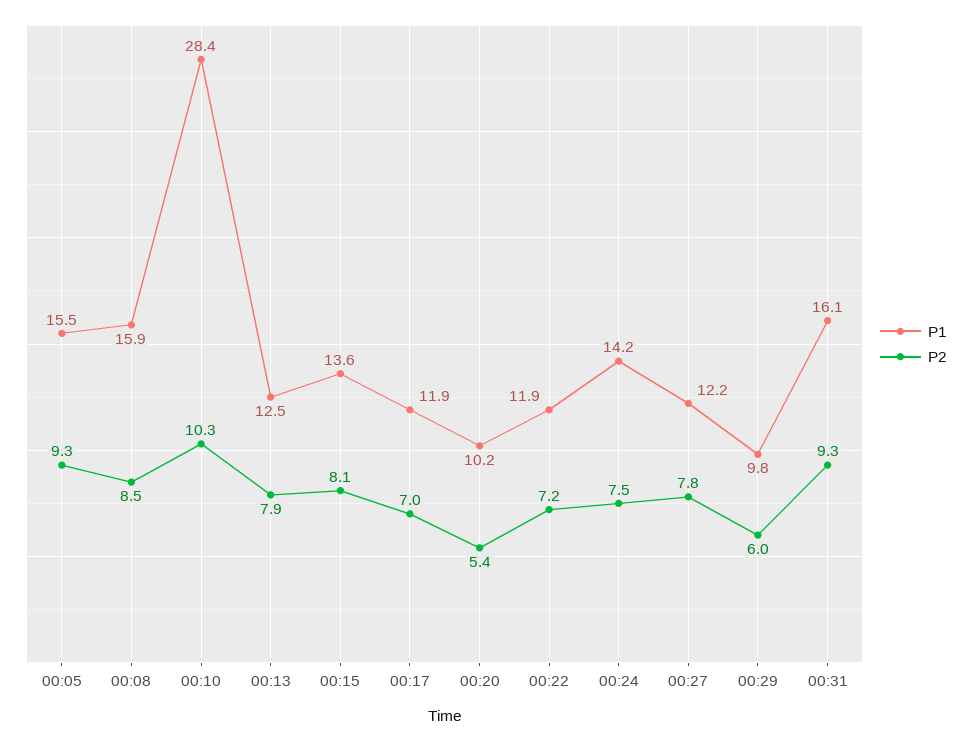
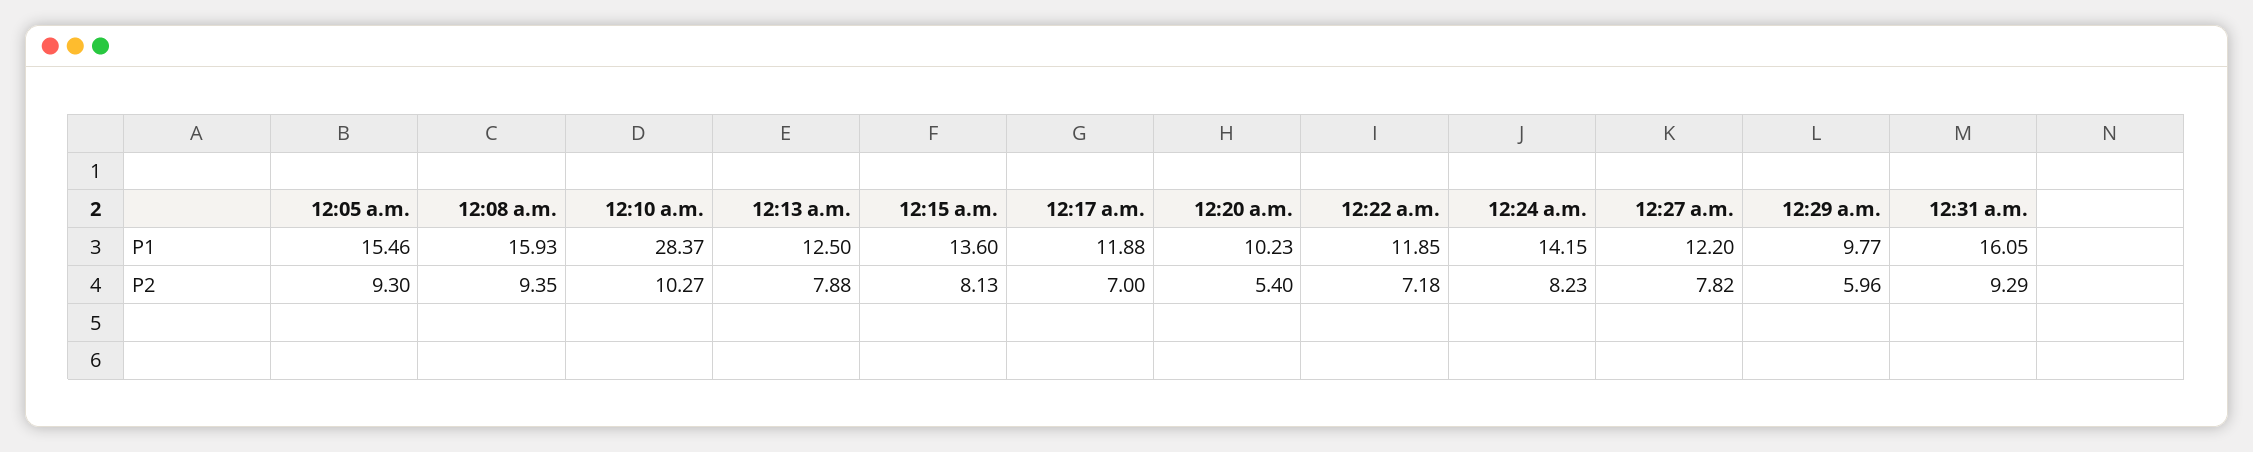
P2, 00:08: 8.5 -> 9.35
P2, 00:24: 7.5 -> 8.23

